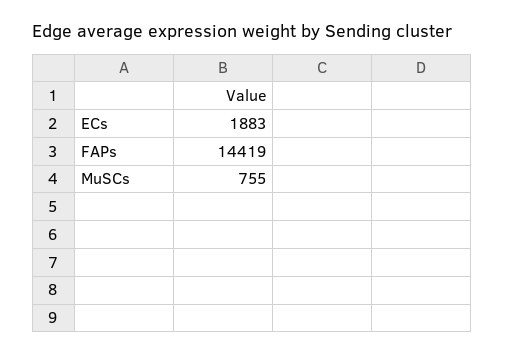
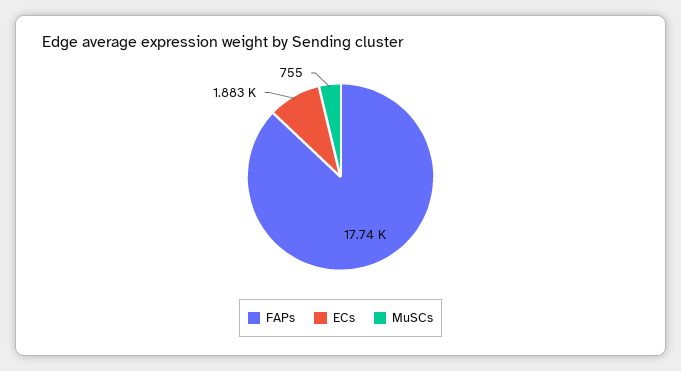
FAPs: 14419 -> 17740

